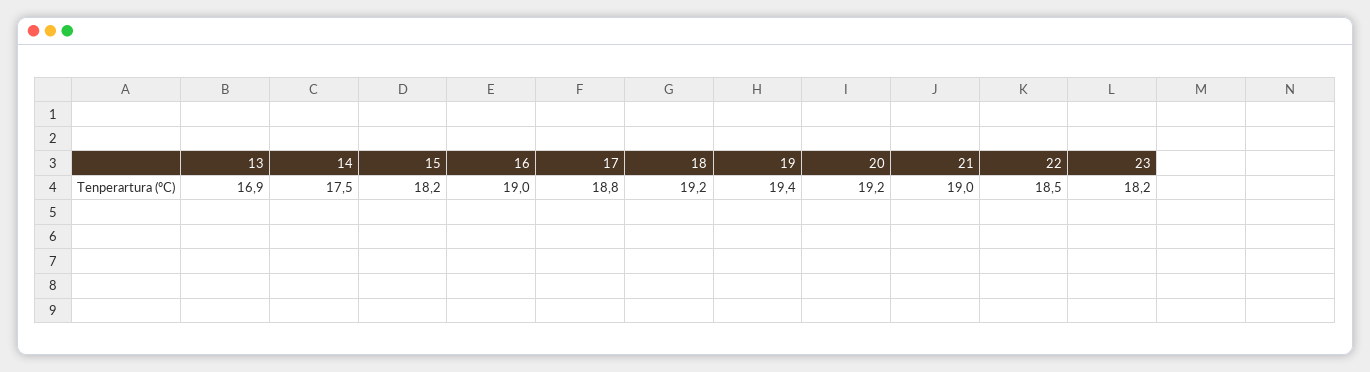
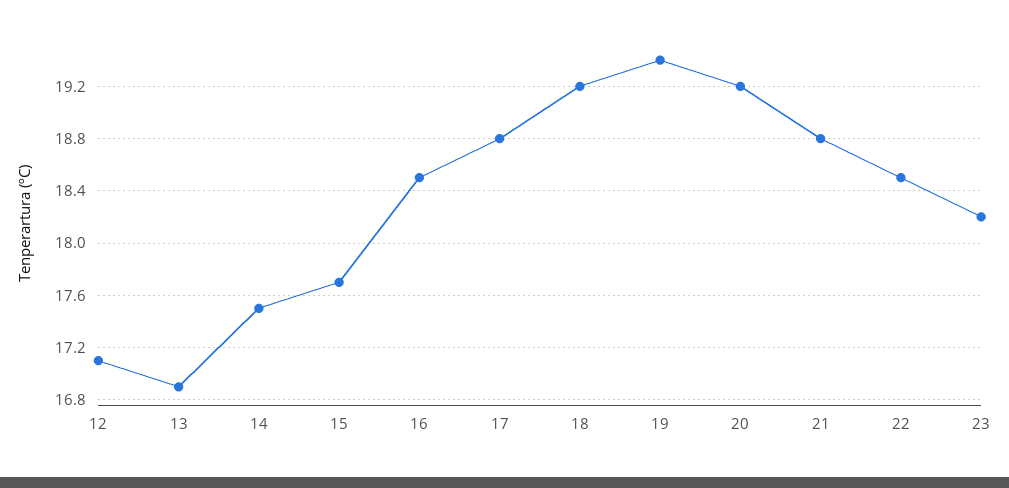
15: 18.2 -> 17.7
16: 19 -> 18.5
21: 19 -> 18.8
12: none -> 17.1

